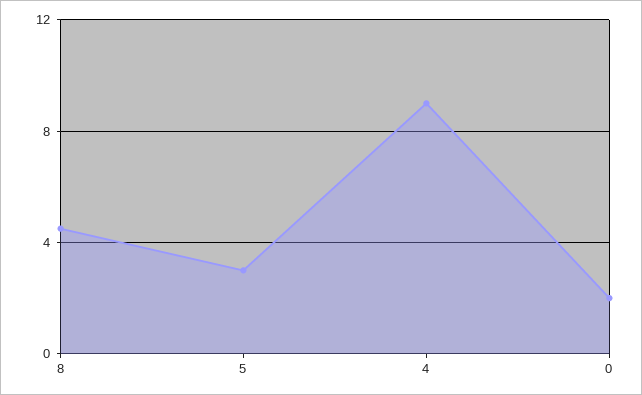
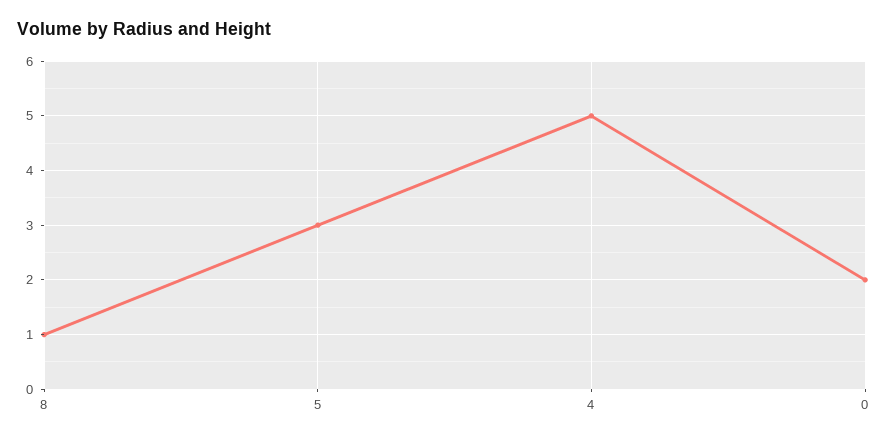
8: 4.5 -> 1
4: 9 -> 5

